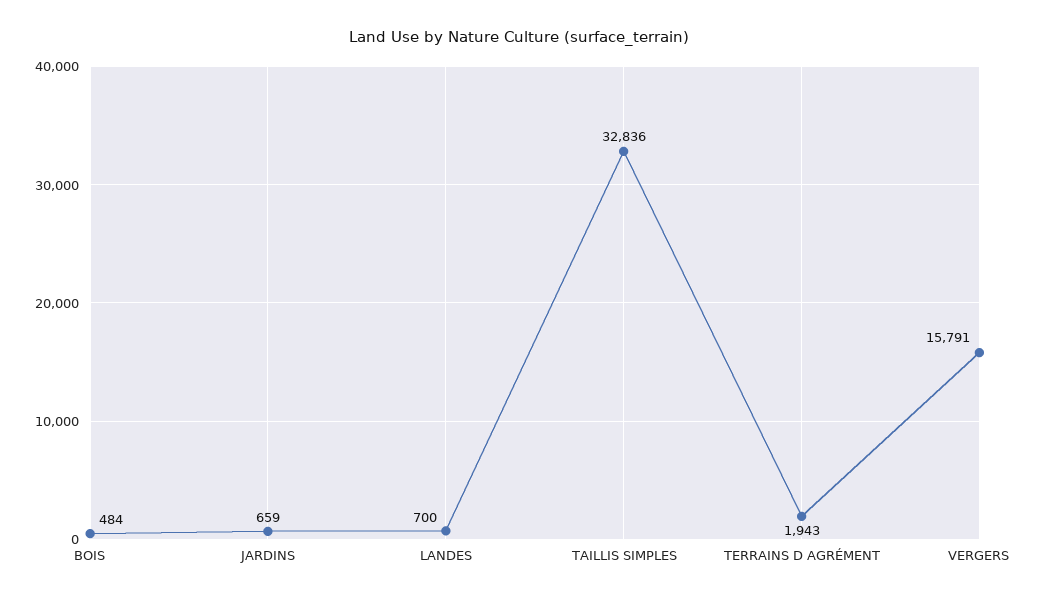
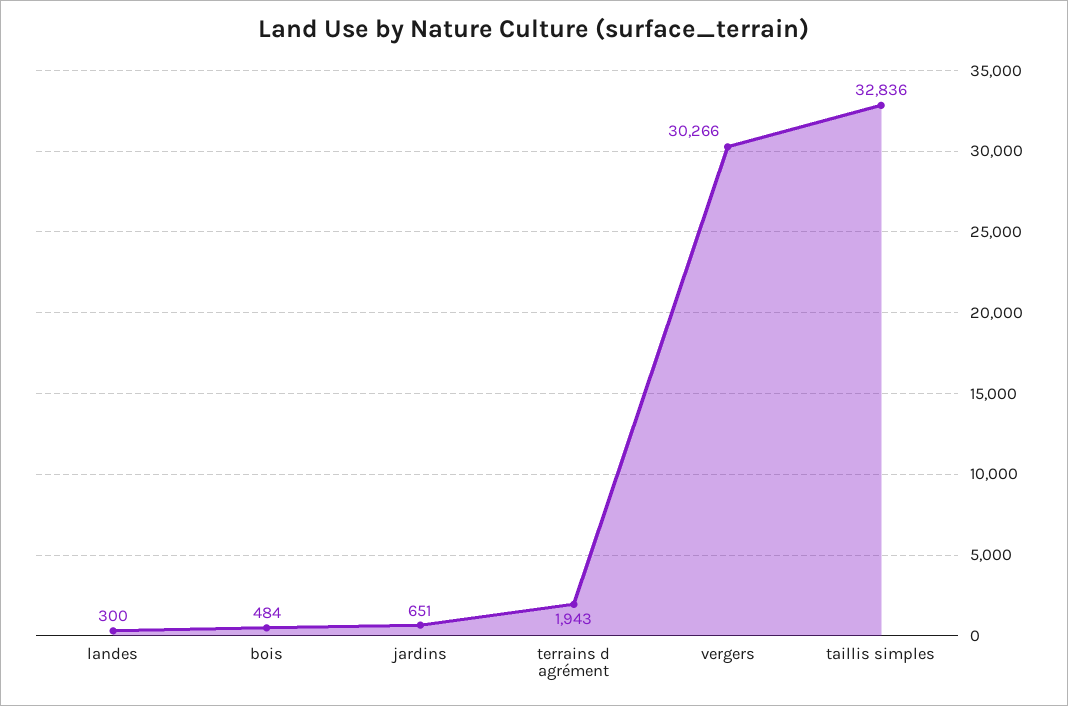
JARDINS: 659 -> 651
LANDES: 700 -> 300
VERGERS: 15791 -> 30266

